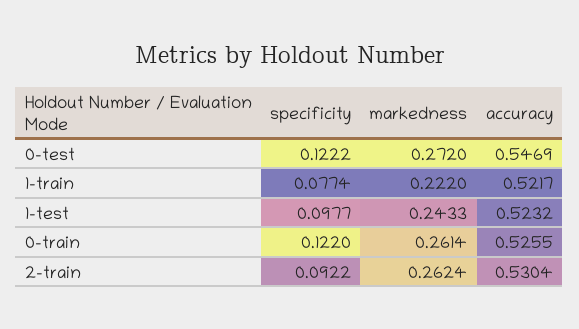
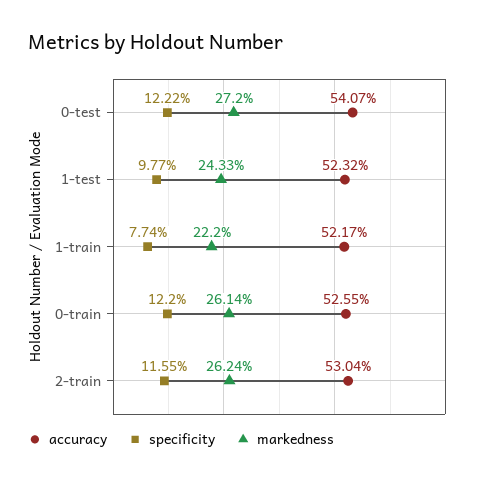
accuracy, 0-test: 0.5469 -> 0.5407
specificity, 2-train: 0.0922 -> 0.1155

